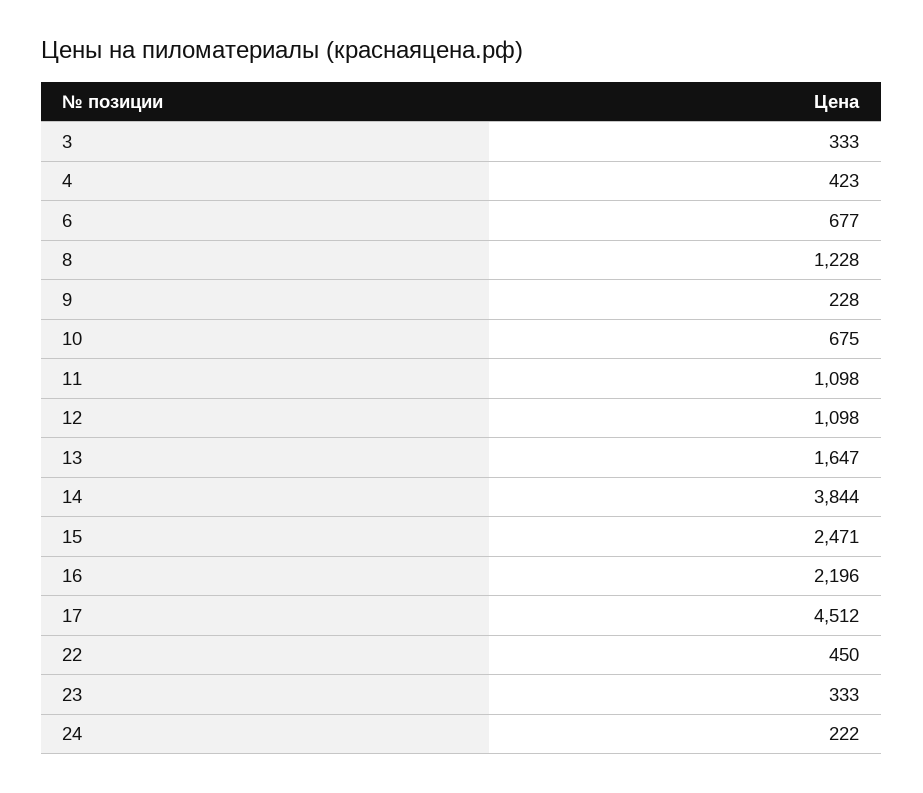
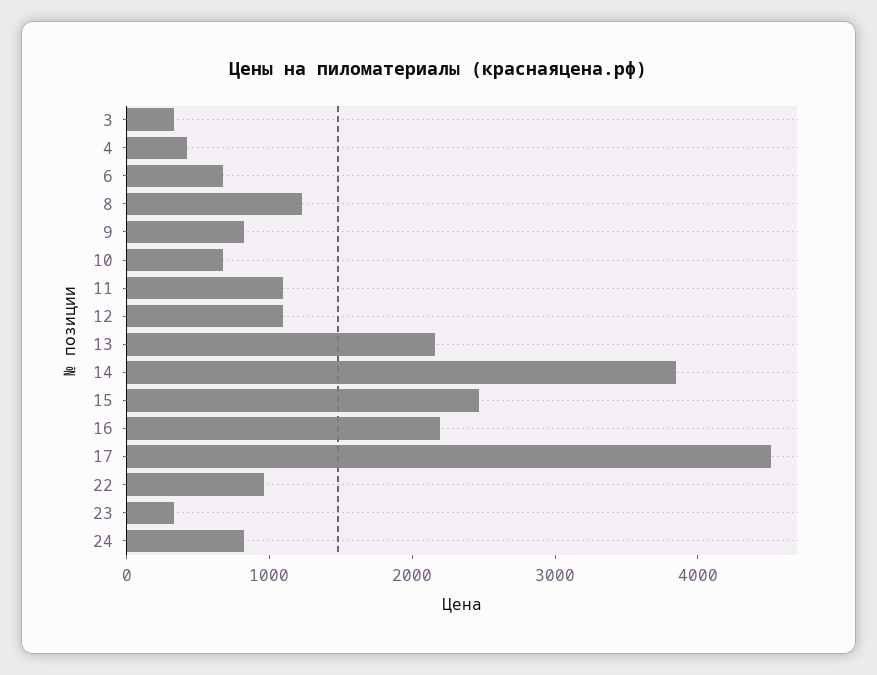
9: 228 -> 800
13: 1647 -> 2200
22: 450 -> 1000
24: 222 -> 800

